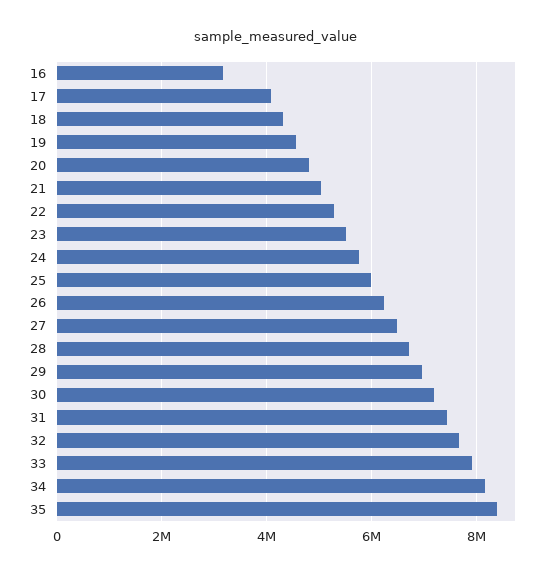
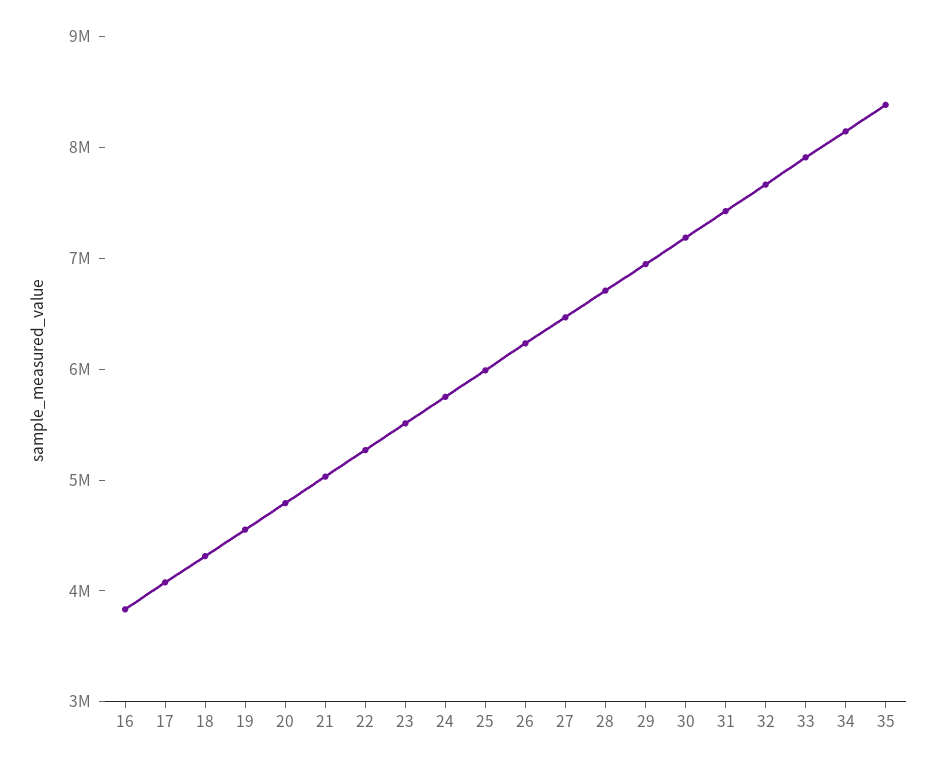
16: 3200000 -> 3800000

